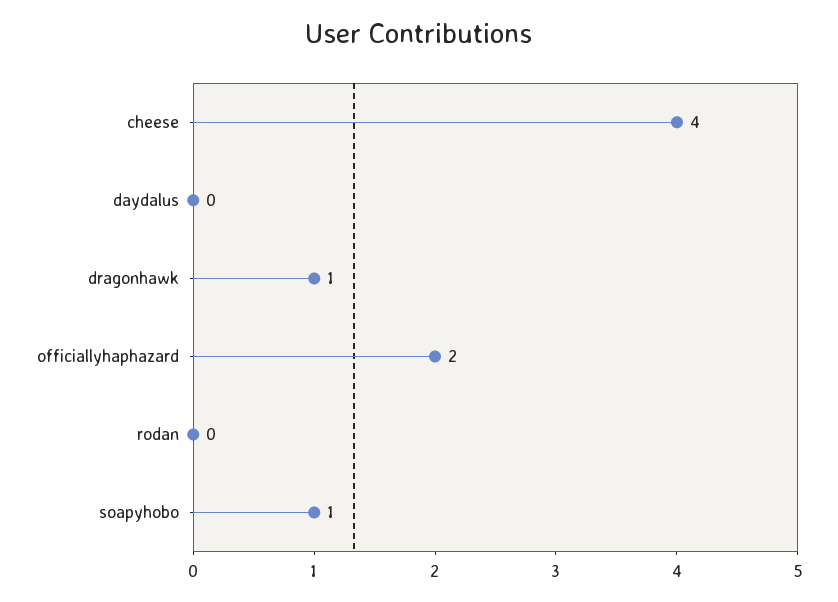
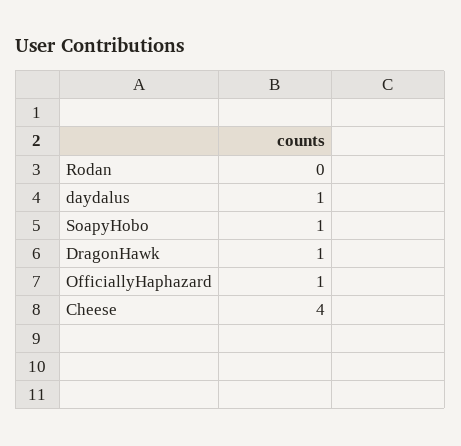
daydalus: 0 -> 1
officiallyhaphazard: 2 -> 1

